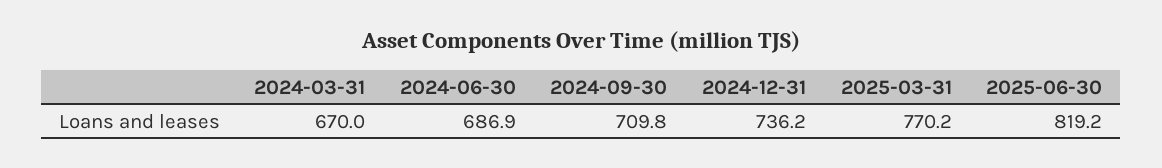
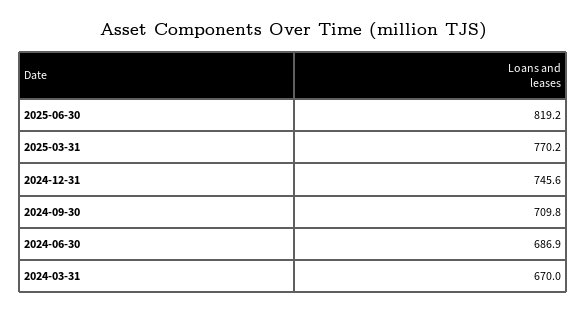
2024-12-31: 736.2 -> 745.6

